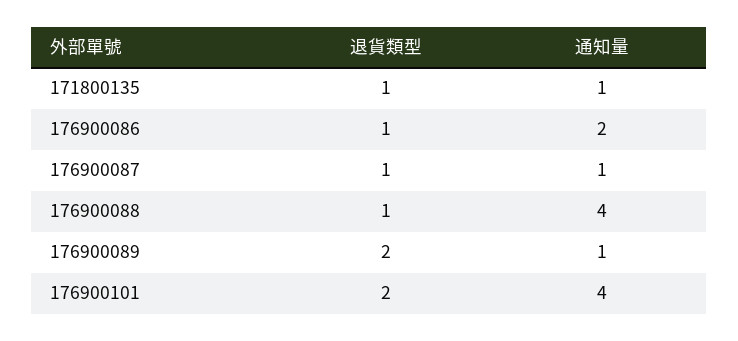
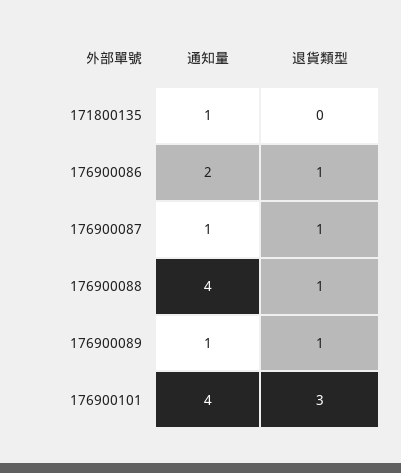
退貨類型, 171800135: 1 -> 0
退貨類型, 176900089: 2 -> 1
退貨類型, 176900101: 2 -> 3

